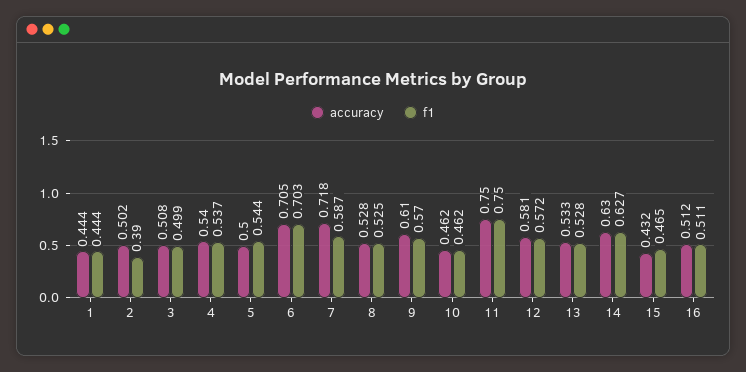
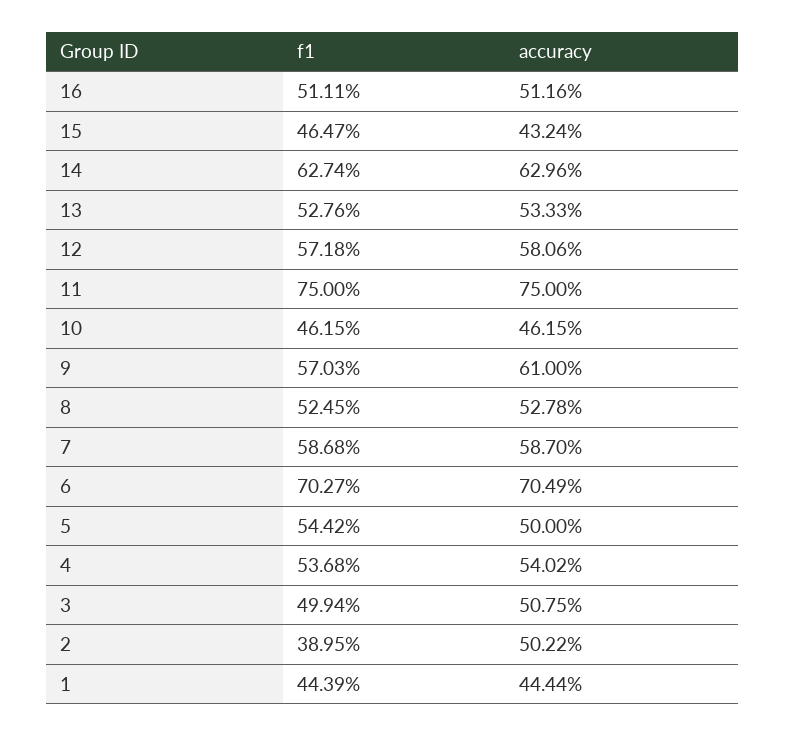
accuracy, 7: 0.718 -> 0.587

